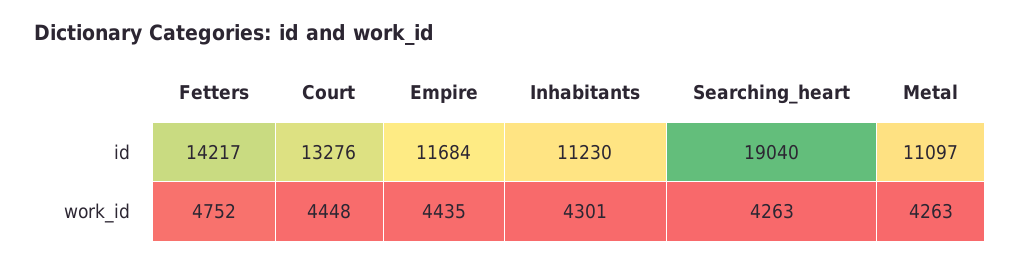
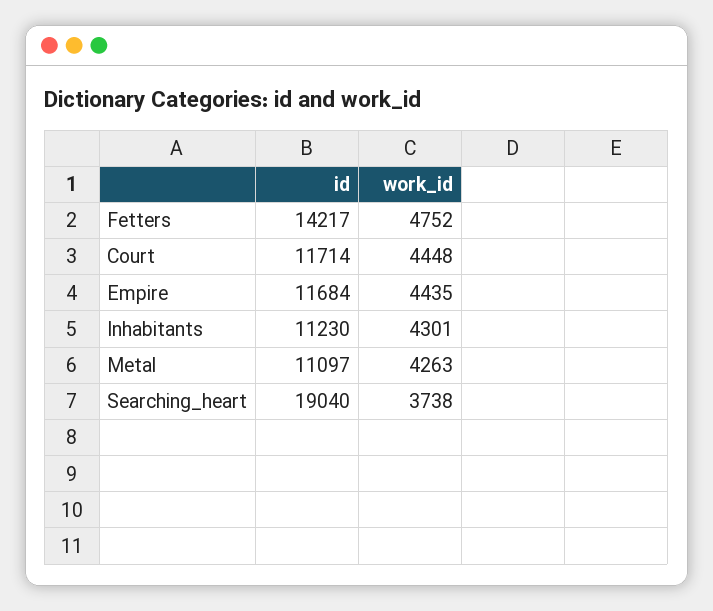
Court, id: 13276 -> 11714
Searching_heart, work_id: 4263 -> 3738

